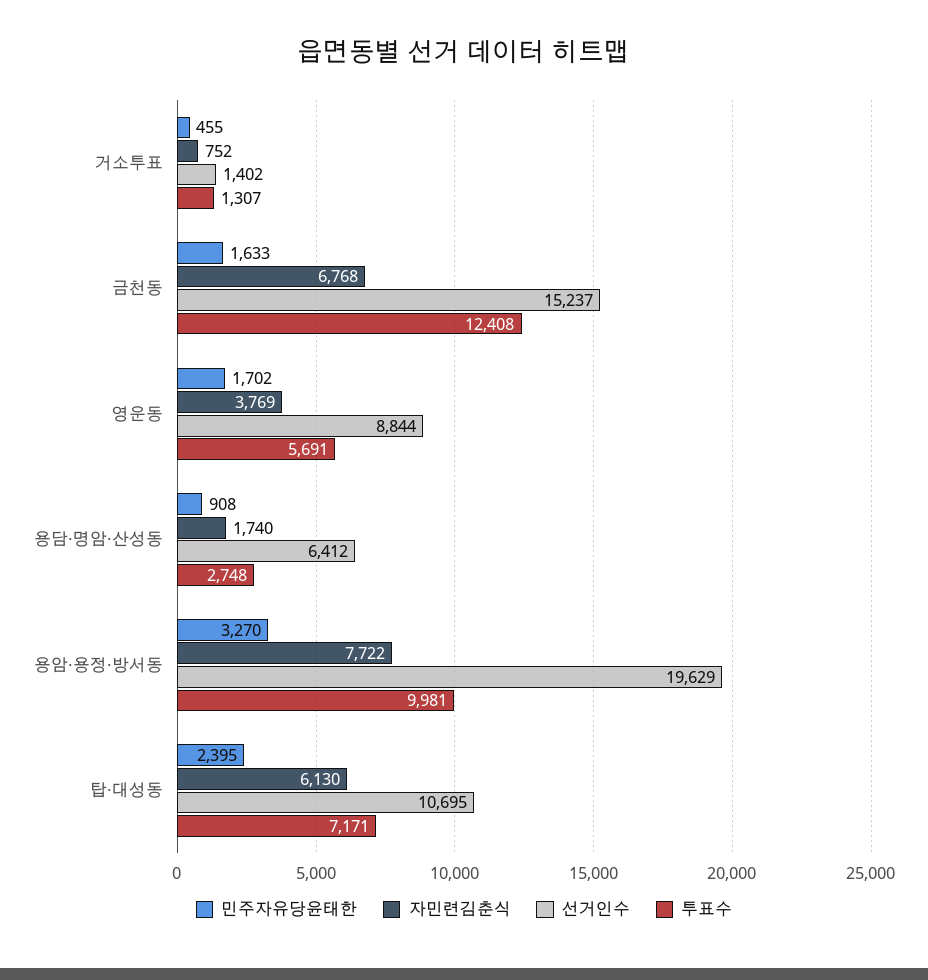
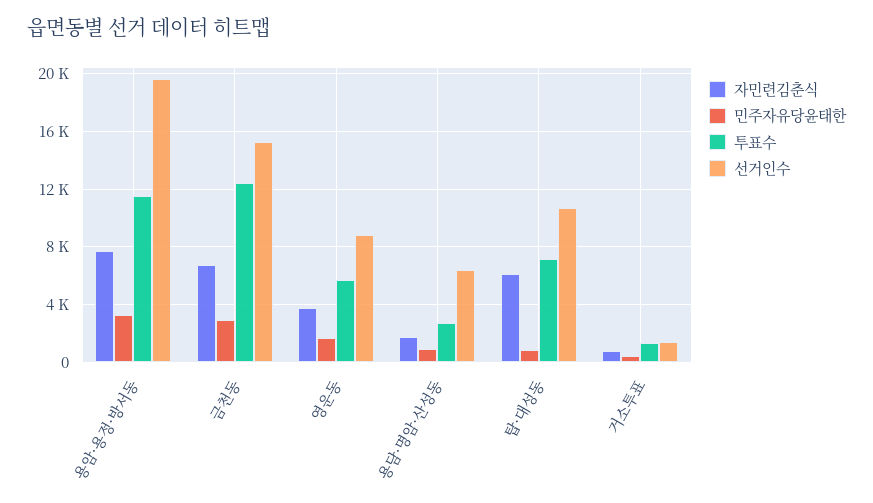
민주자유당윤태한, 금천동: 1633 -> 3000
투표수, 용암·용정·방서동: 9981 -> 11500
민주자유당윤태한, 탑·대성동: 2395 -> 1000

